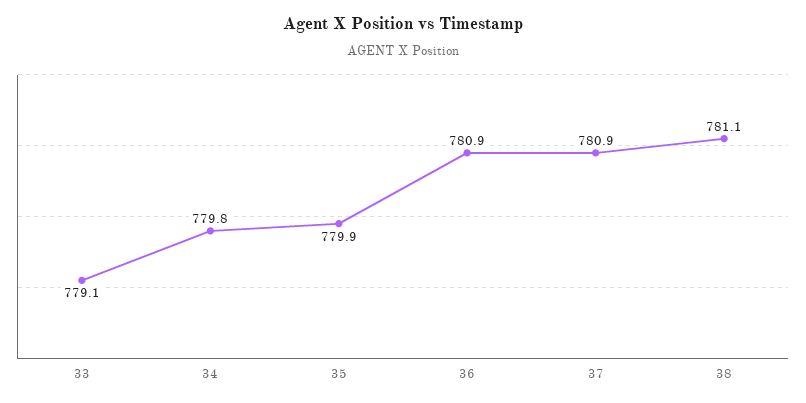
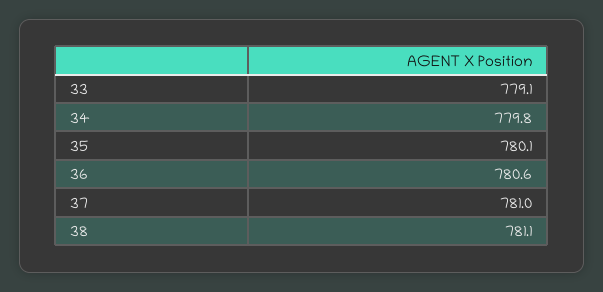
35: 779.9 -> 780.1
36: 780.9 -> 780.6
37: 780.9 -> 781

